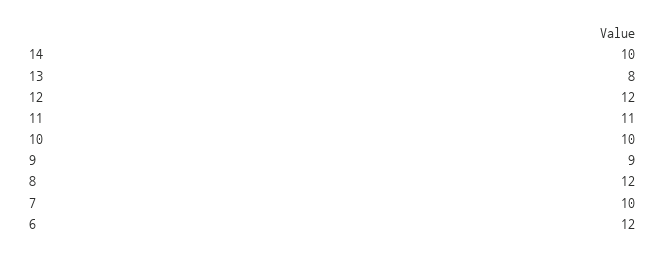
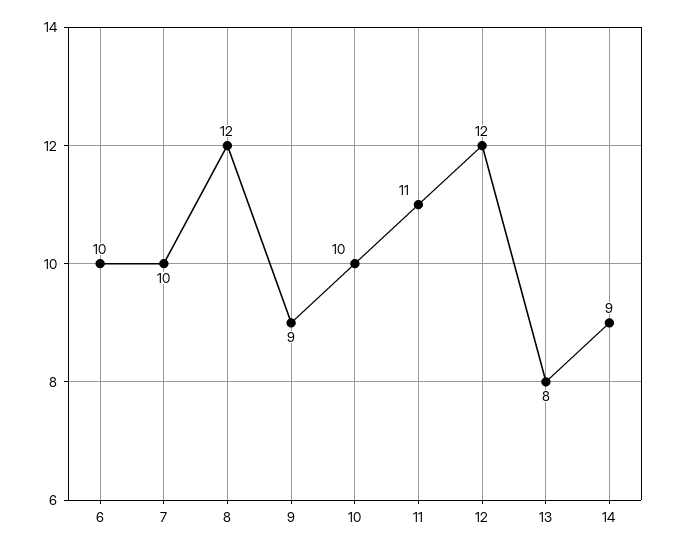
14: 10 -> 9
6: 12 -> 10

